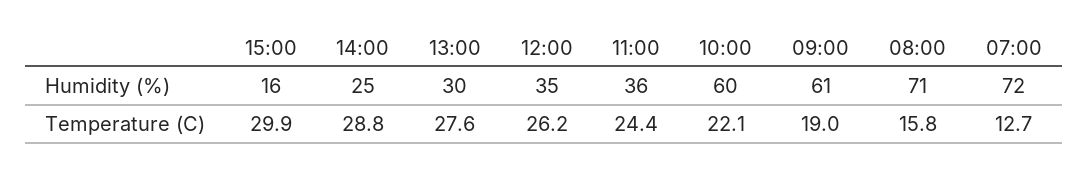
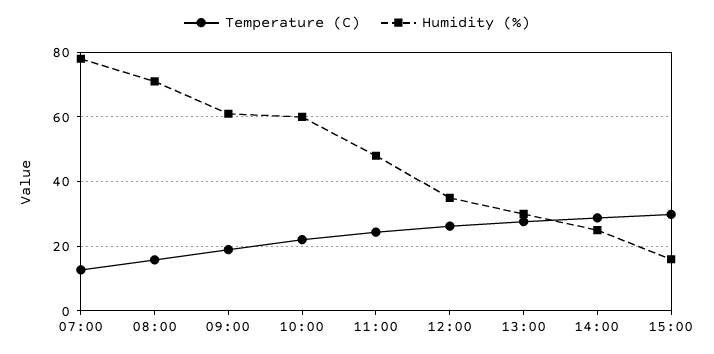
Humidity (%), 11:00: 36 -> 48
Humidity (%), 07:00: 72 -> 78

